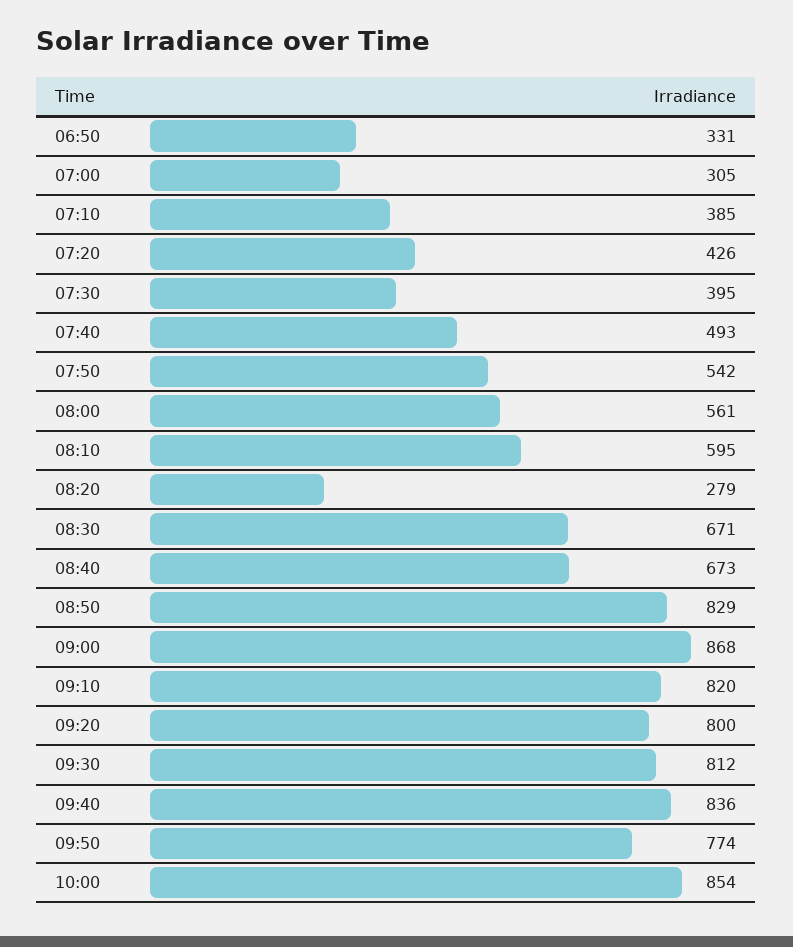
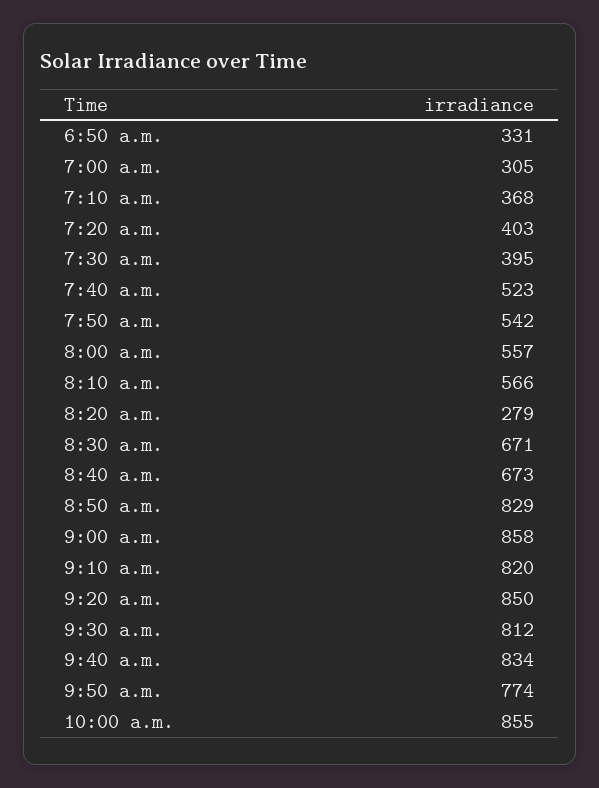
07:10: 385 -> 368
07:20: 426 -> 403
07:40: 493 -> 523
08:00: 561 -> 557
08:10: 595 -> 566
09:00: 868 -> 858
09:20: 800 -> 850
09:40: 836 -> 834
10:00: 854 -> 855

